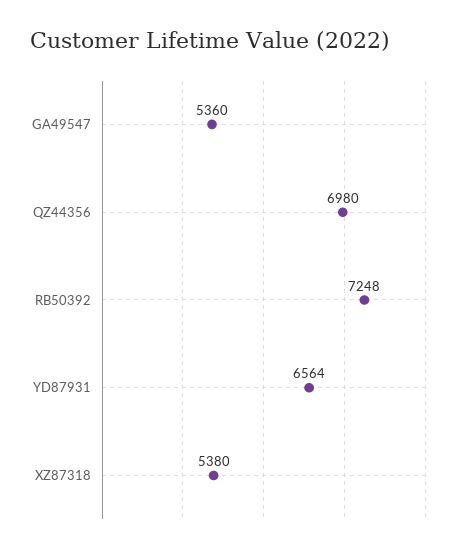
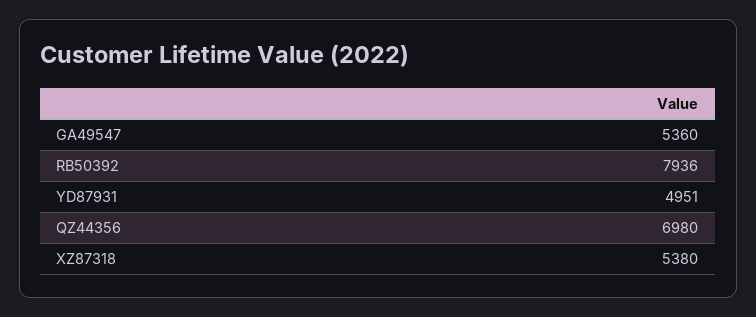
RB50392: 7248 -> 7936
YD87931: 6564 -> 4951

